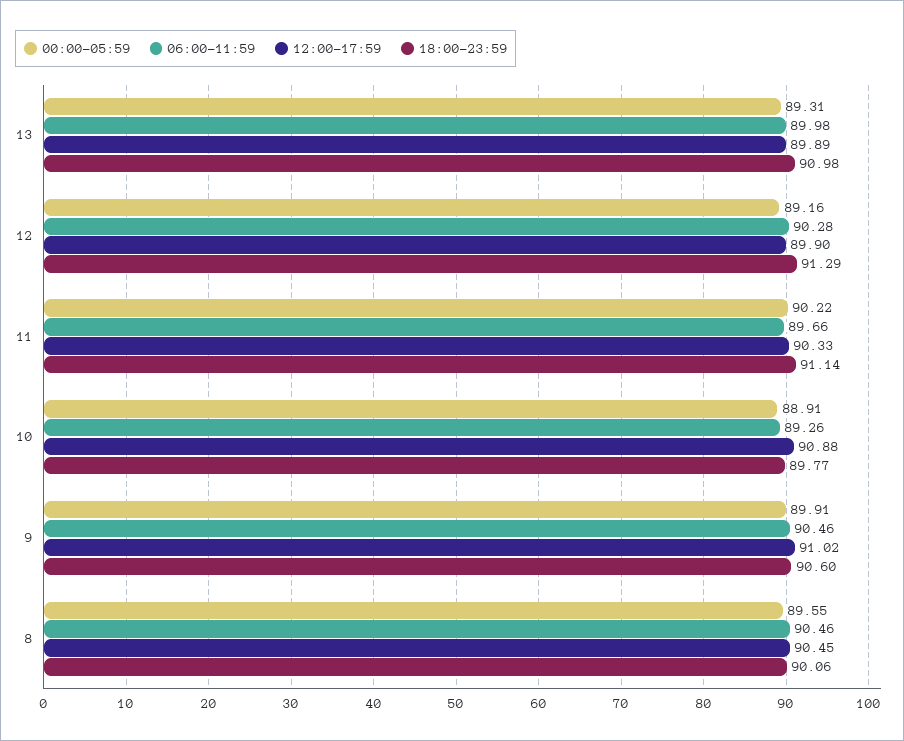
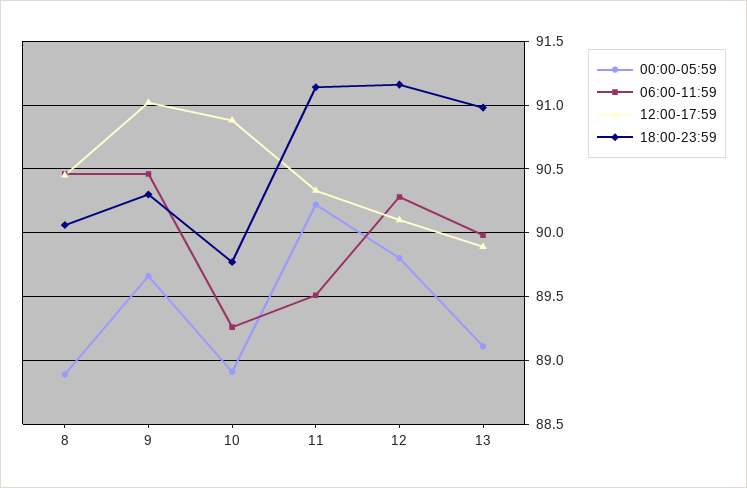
00:00-05:59, 13: 89.31 -> 89.1
00:00-05:59, 12: 89.16 -> 89.8
12:00-17:59, 12: 89.9 -> 90.1
18:00-23:59, 12: 91.29 -> 91.15
06:00-11:59, 11: 89.66 -> 89.5
00:00-05:59, 9: 89.91 -> 89.65
18:00-23:59, 9: 90.6 -> 90.3
00:00-05:59, 8: 89.55 -> 88.9

